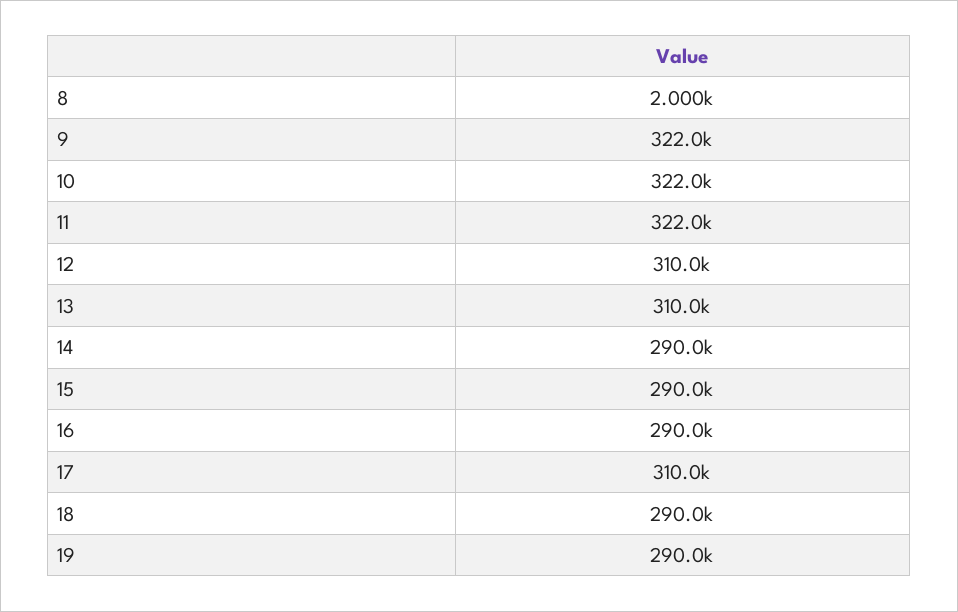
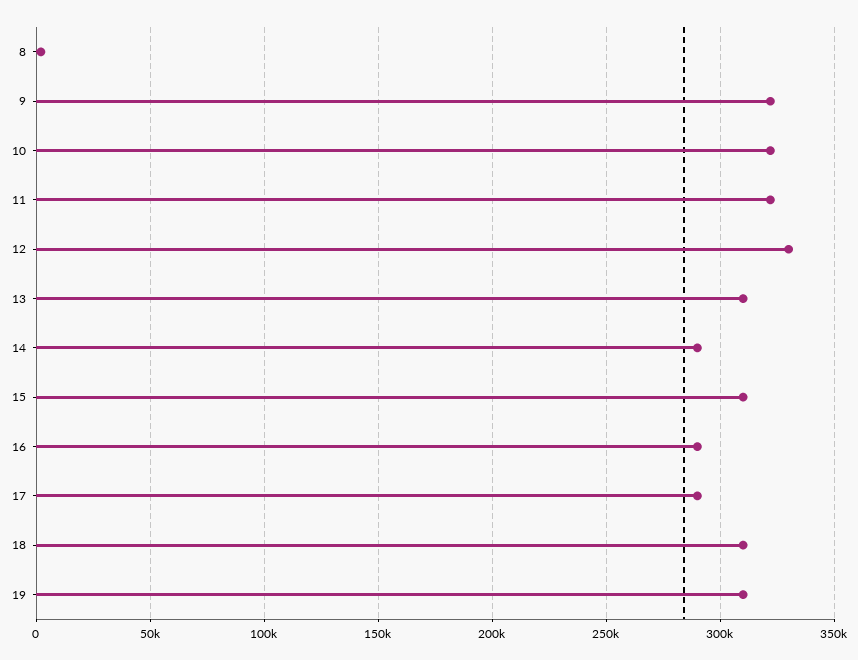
12: 310000 -> 330000
15: 290000 -> 310000
17: 310000 -> 290000
18: 290000 -> 310000
19: 290000 -> 310000

